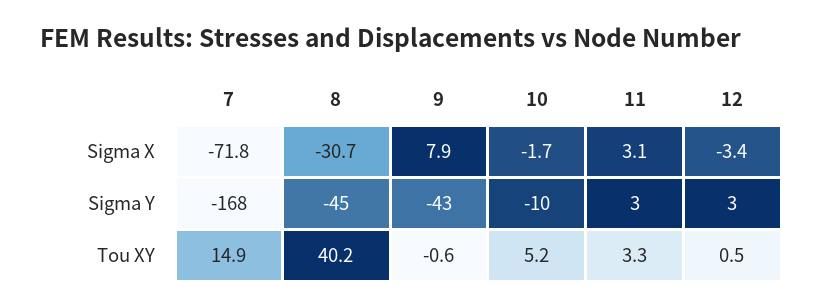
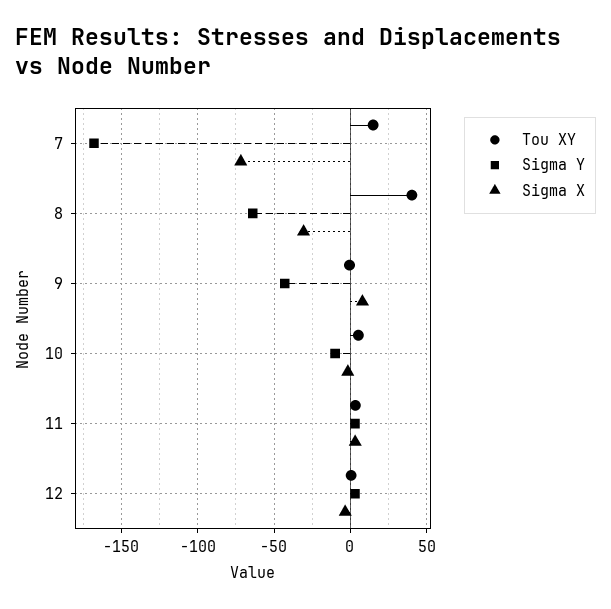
Sigma Y, 8: -45 -> -65

